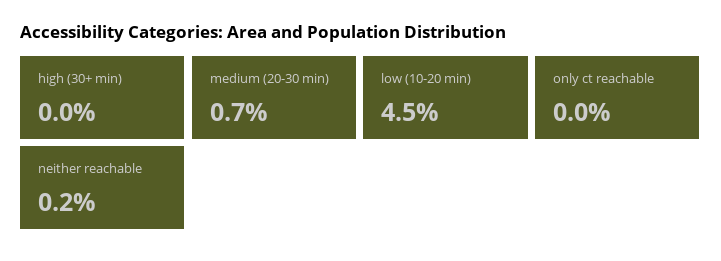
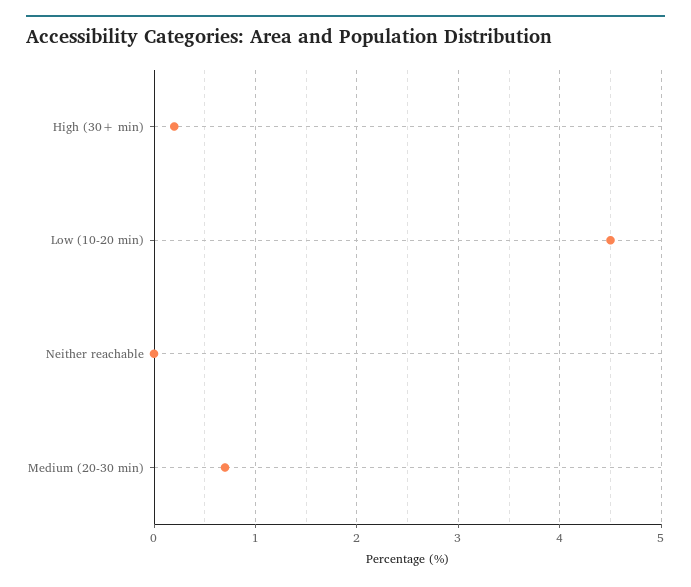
high (30+ min): 0 -> 0.2
only ct reachable: 0 -> none
neither reachable: 0.2 -> 0

